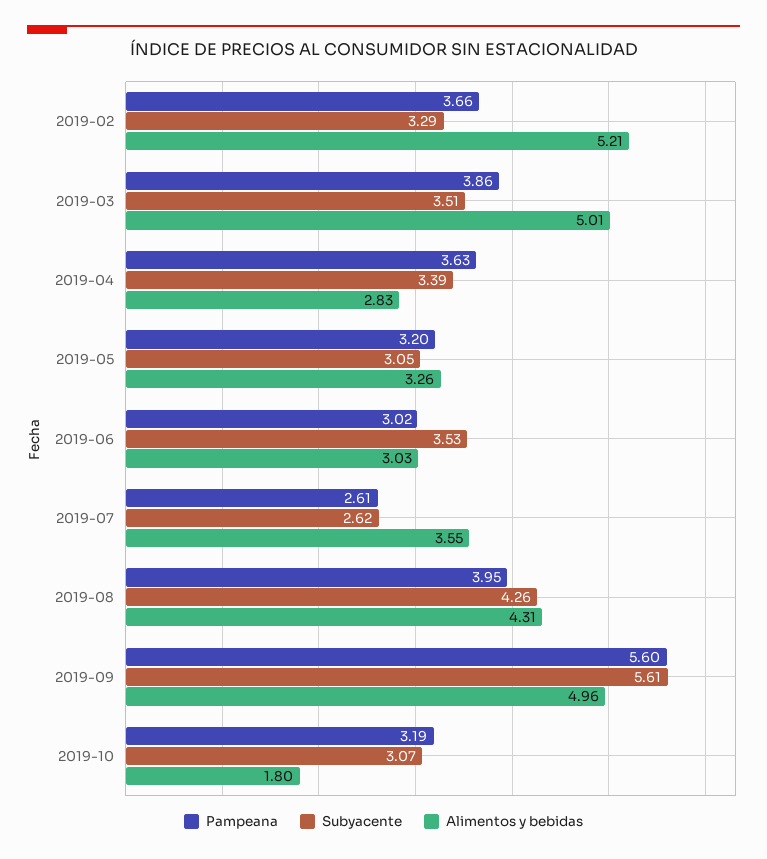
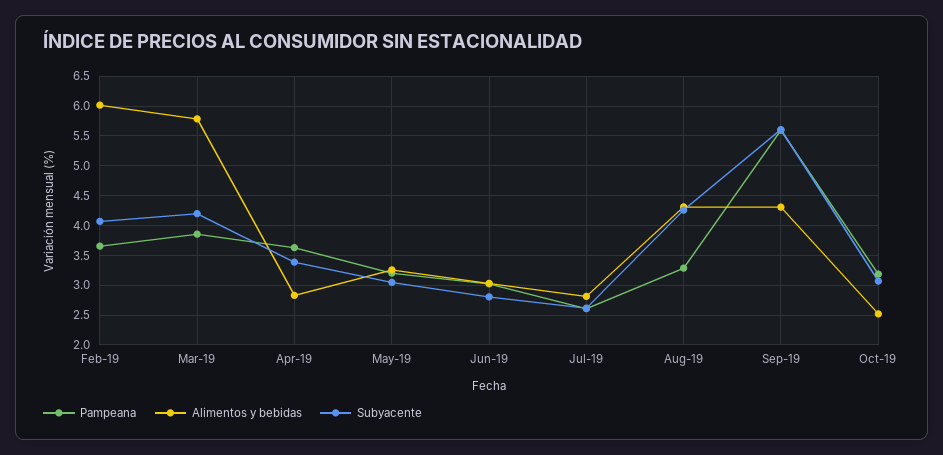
Subyacente, 2019-02: 3.29 -> 4
Alimentos y bebidas, 2019-02: 5.21 -> 6
Subyacente, 2019-03: 3.51 -> 4.25
Alimentos y bebidas, 2019-03: 5.01 -> 5.75
Subyacente, 2019-06: 3.53 -> 2.75
Alimentos y bebidas, 2019-07: 3.55 -> 2.75
Pampeana, 2019-08: 3.95 -> 3.25
Alimentos y bebidas, 2019-09: 4.96 -> 4.25
Alimentos y bebidas, 2019-10: 1.8 -> 2.5

